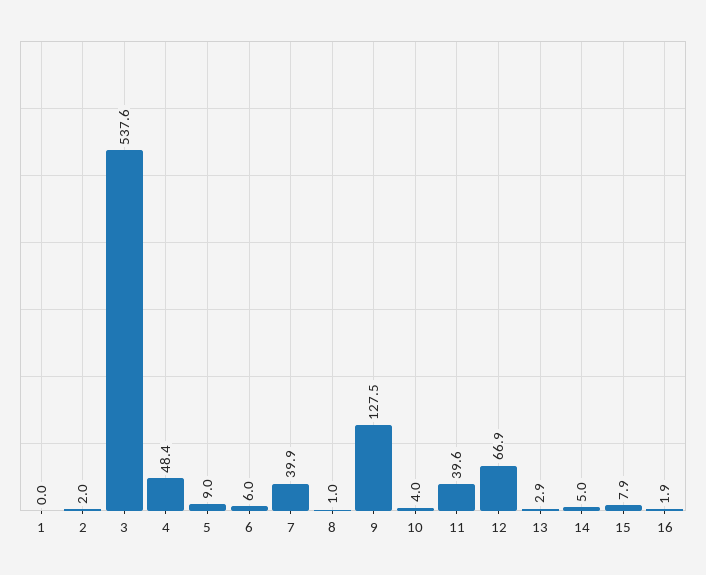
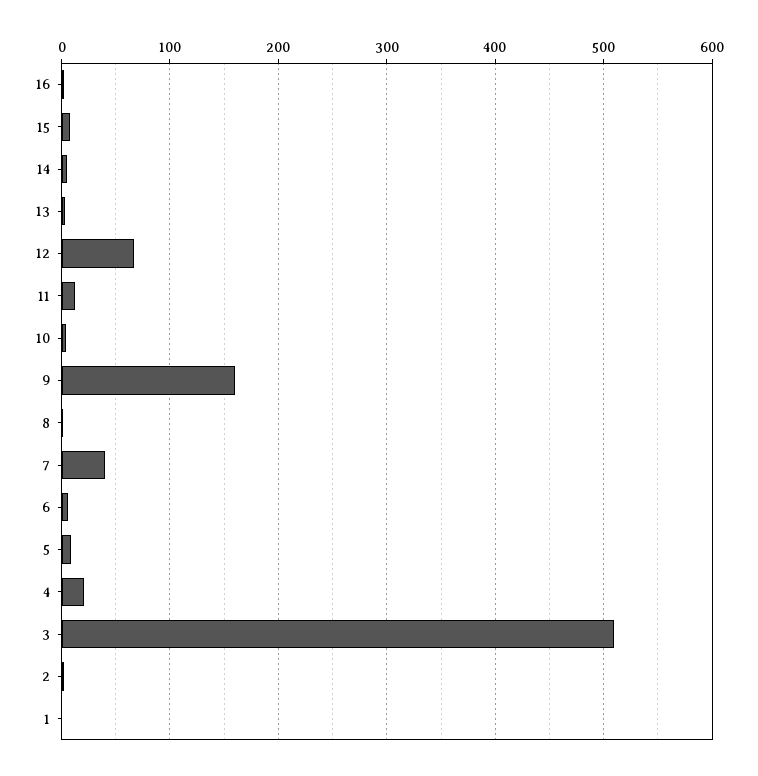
3: 537.6 -> 510
4: 48.4 -> 20
9: 127.5 -> 160
11: 39.6 -> 10

